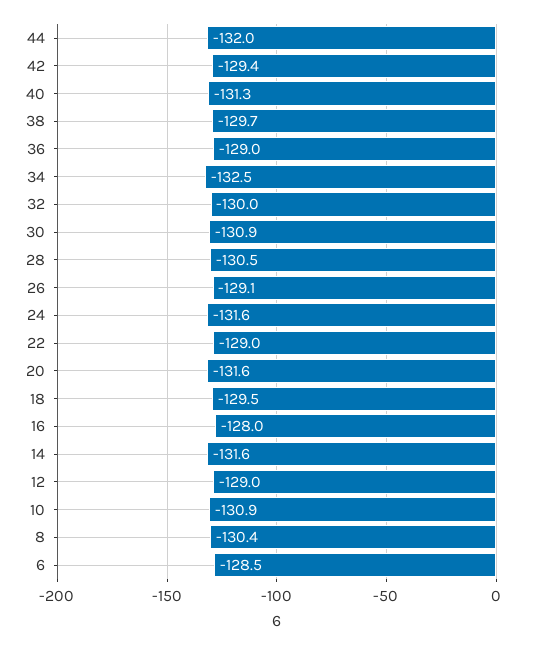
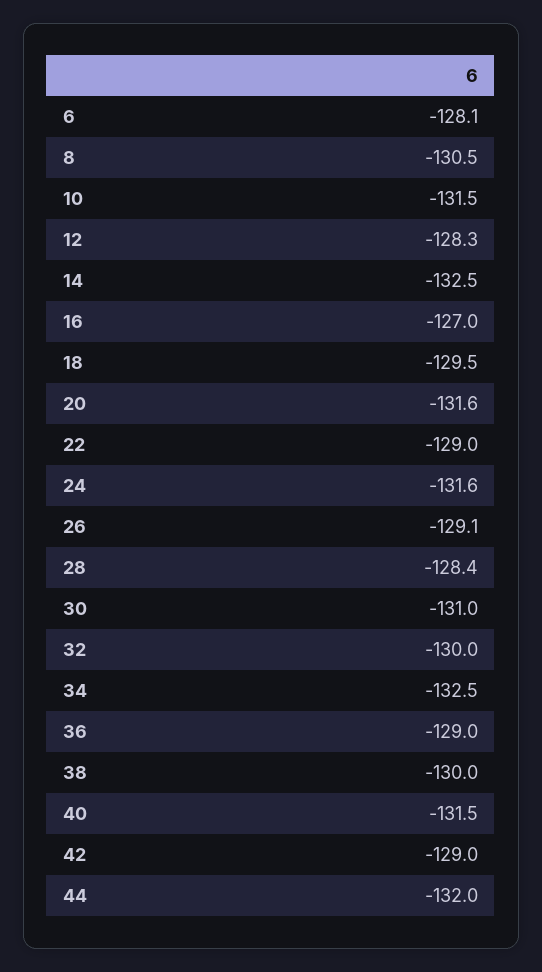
42: -129.4 -> -129
40: -131.3 -> -131.5
38: -129.7 -> -130
30: -130.9 -> -131
28: -130.5 -> -128.4
16: -128 -> -127
14: -131.6 -> -132.5
12: -129 -> -128.3
10: -130.9 -> -131.5
8: -130.4 -> -130.5
6: -128.5 -> -128.1

